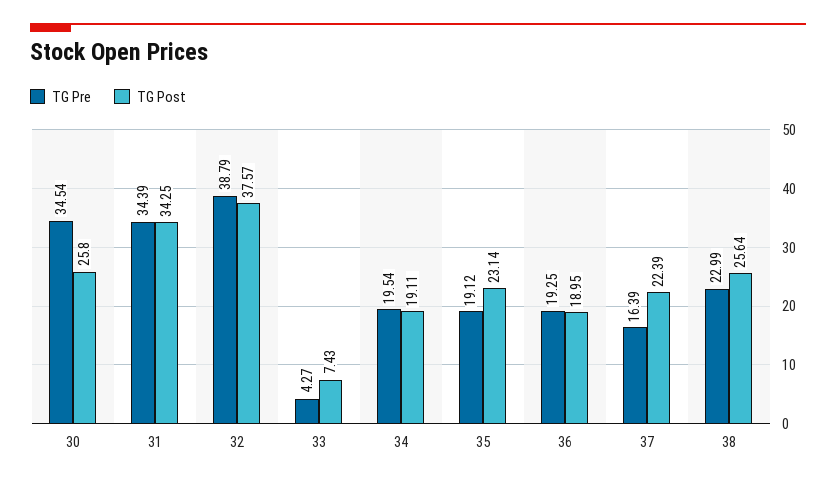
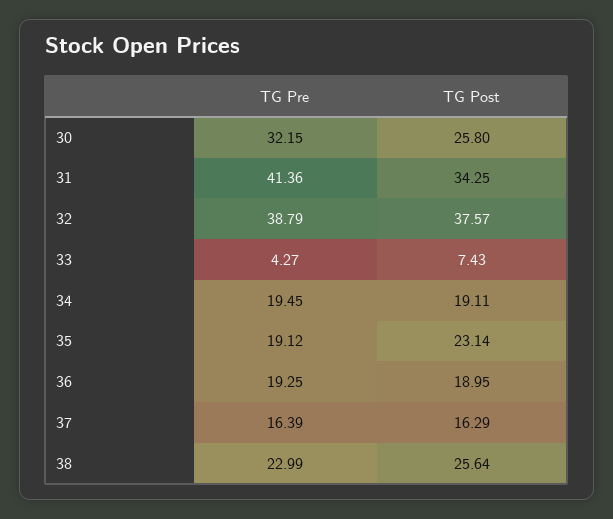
TG Pre, 30: 34.54 -> 32.15
TG Pre, 31: 34.39 -> 41.36
TG Pre, 34: 19.54 -> 19.45
TG Post, 37: 22.39 -> 16.29

